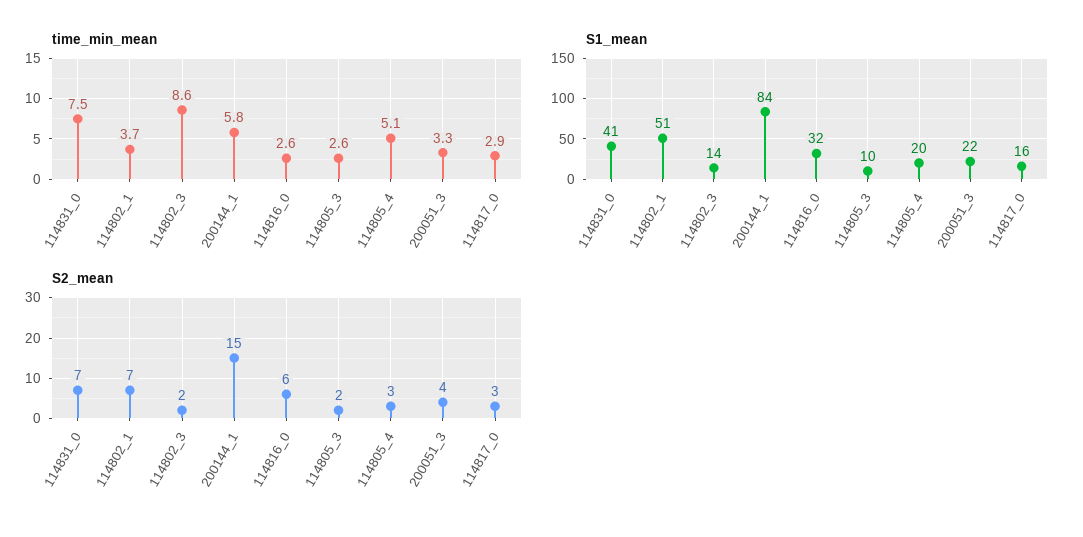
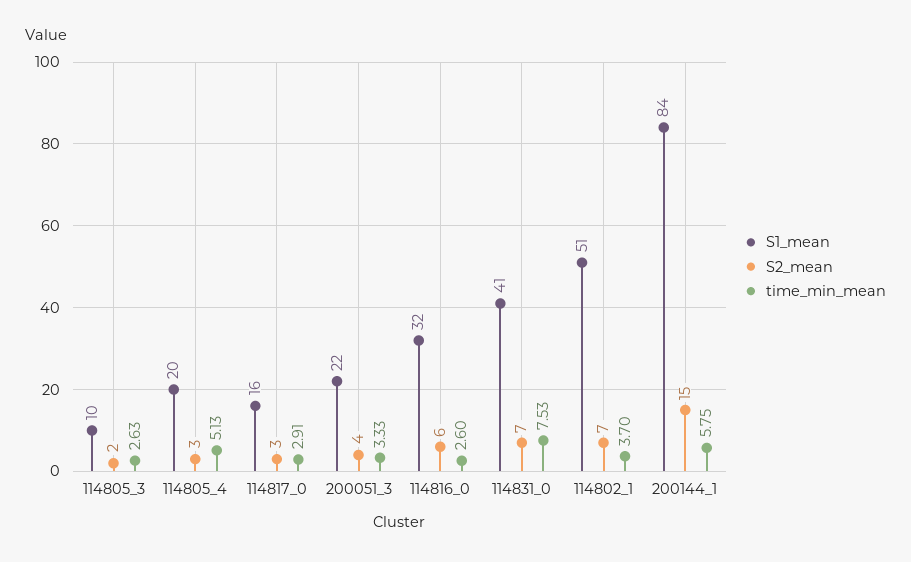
time_min_mean, 114802_3: 8.6 -> none
S1_mean, 114802_3: 14 -> none
S2_mean, 114802_3: 2 -> none

